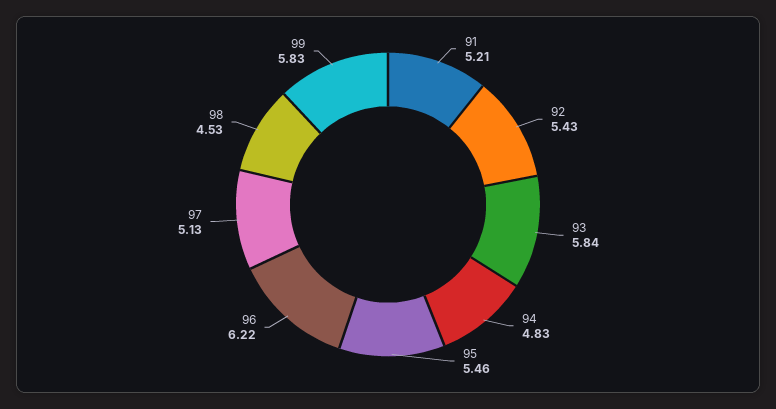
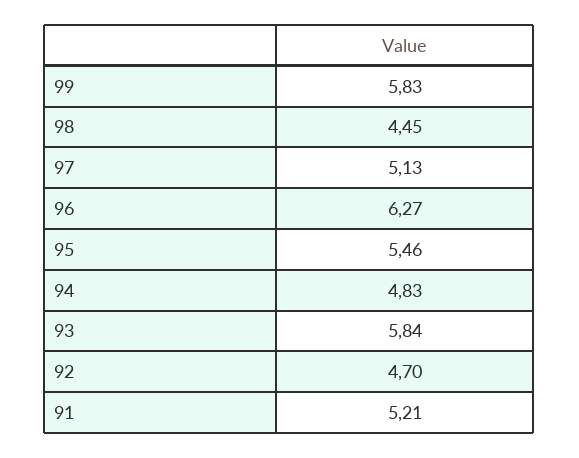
92: 5.43 -> 4.7
96: 6.22 -> 6.27
98: 4.53 -> 4.45

